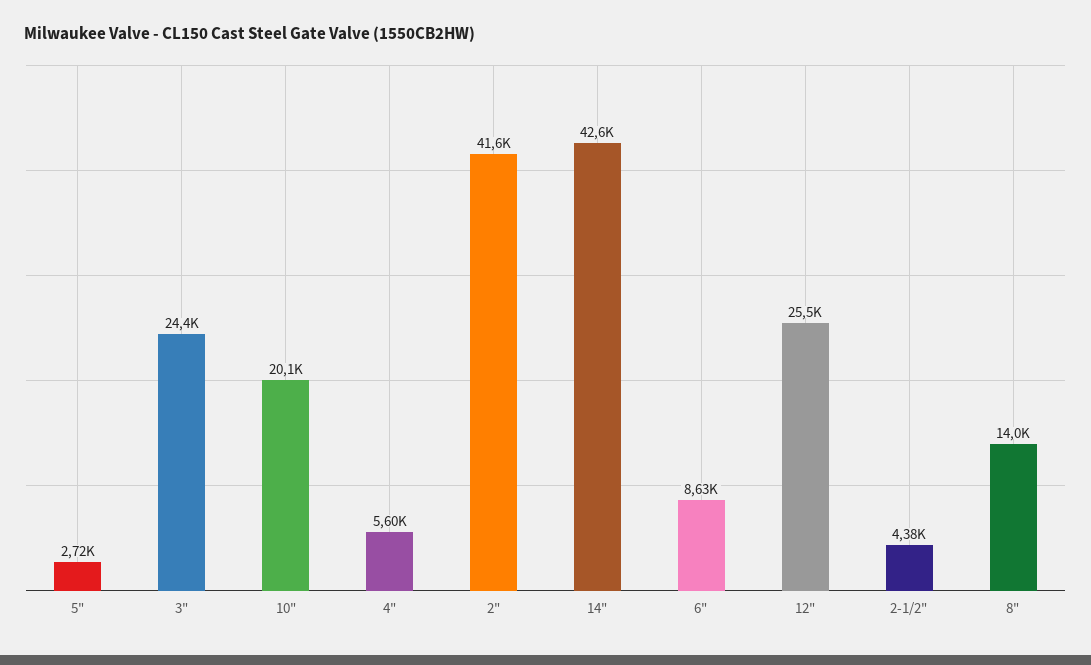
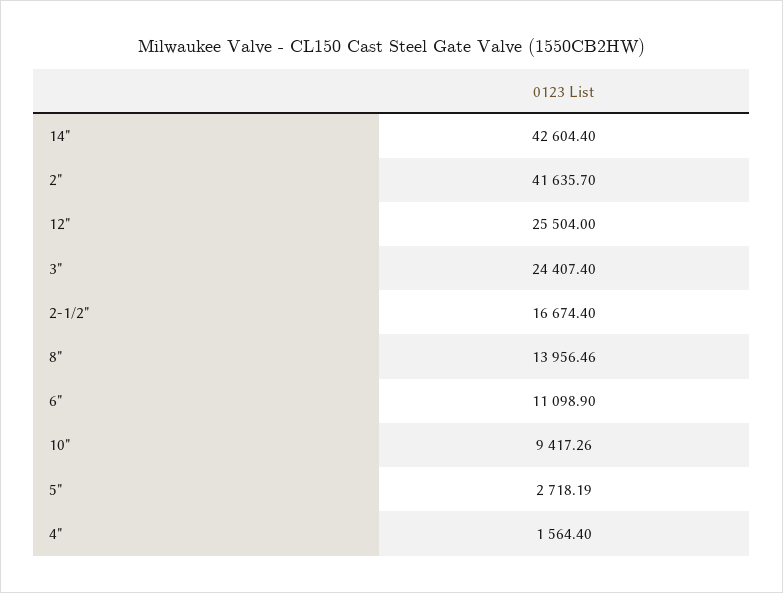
10": 20100 -> 9417.26
4": 5600 -> 1564.4
6": 8630 -> 11098.9
2-1/2": 4380 -> 16674.4

